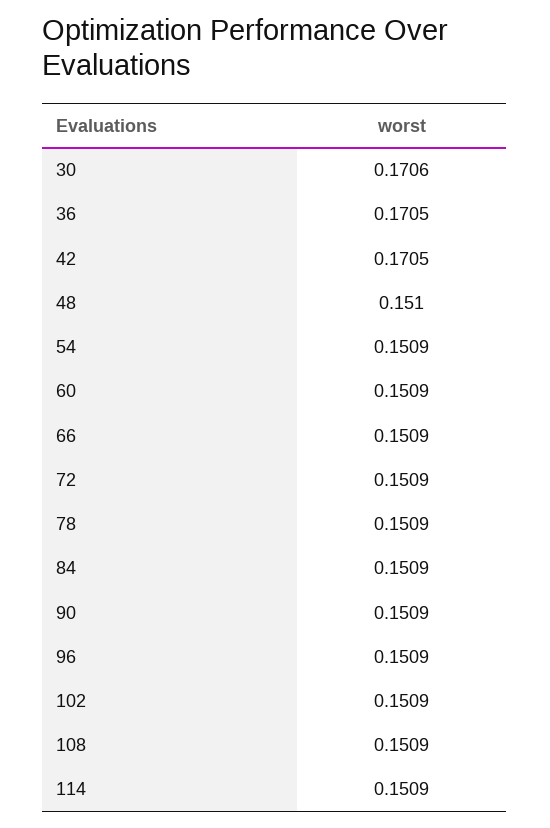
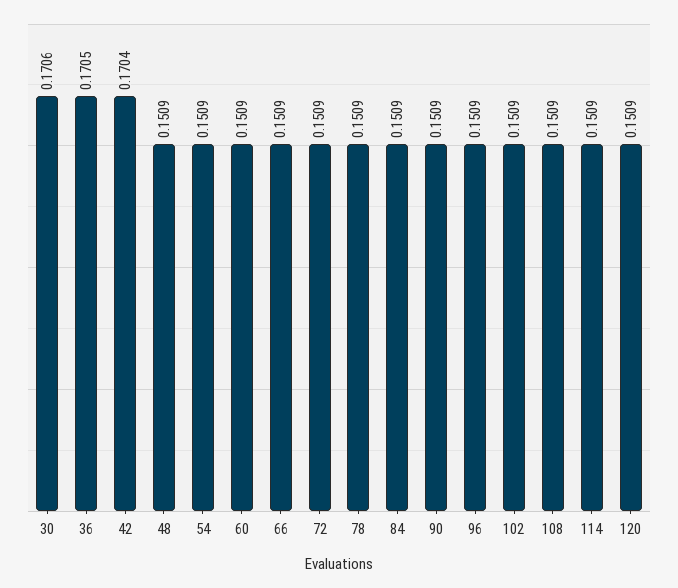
42: 0.1705 -> 0.1704
48: 0.151 -> 0.1509
120: none -> 0.1509

